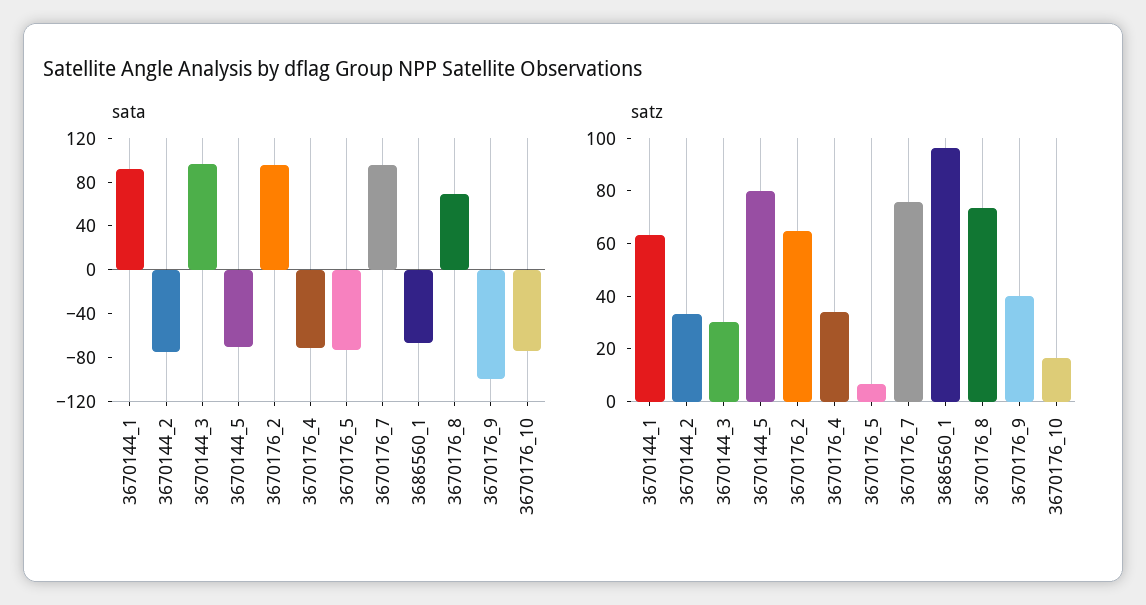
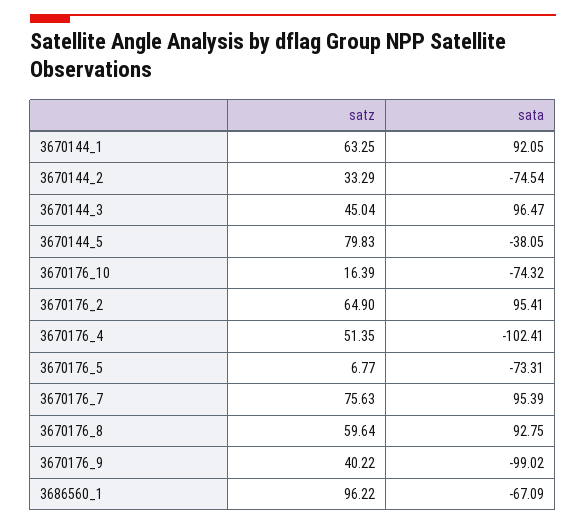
sata, 3670144_5: -70 -> -38.05
sata, 3670176_4: -70 -> -102.41
sata, 3670176_8: 70 -> 92.75
satz, 3670144_3: 30 -> 45.04
satz, 3670176_4: 35 -> 51.35
satz, 3670176_8: 75 -> 59.64

